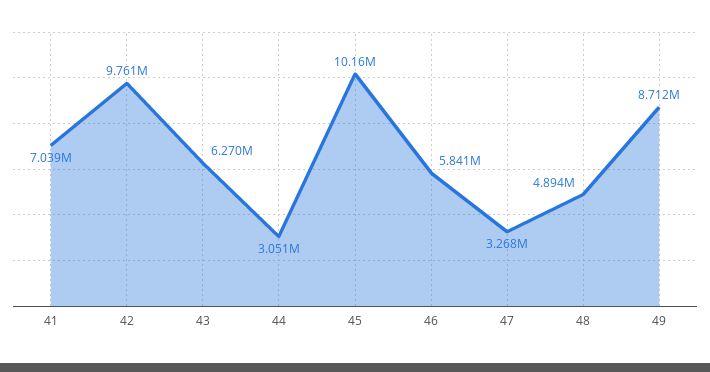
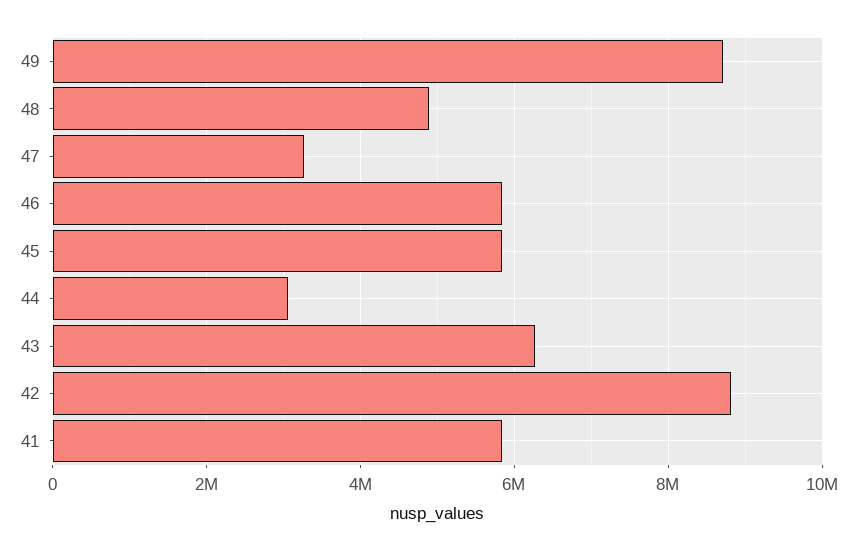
41: 7039000 -> 5800000
42: 9761000 -> 8800000
45: 10160000 -> 5800000

